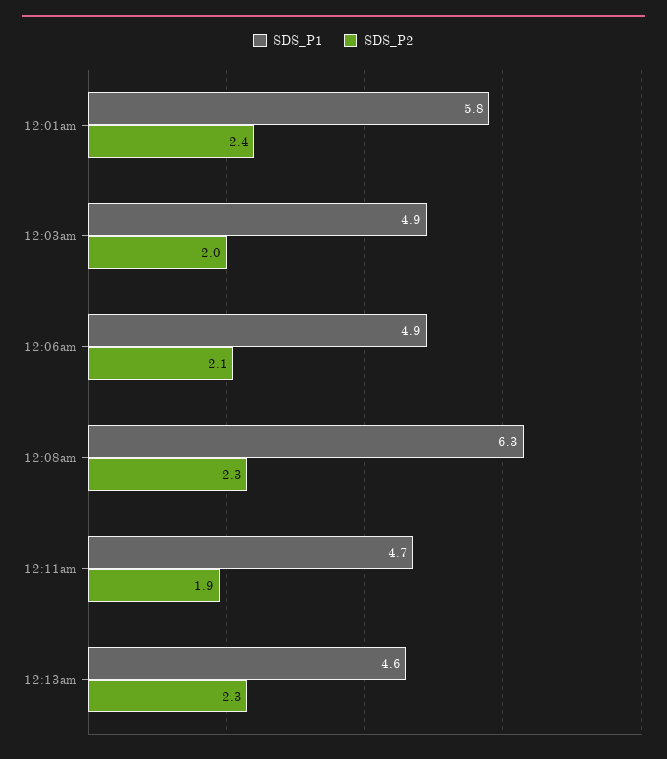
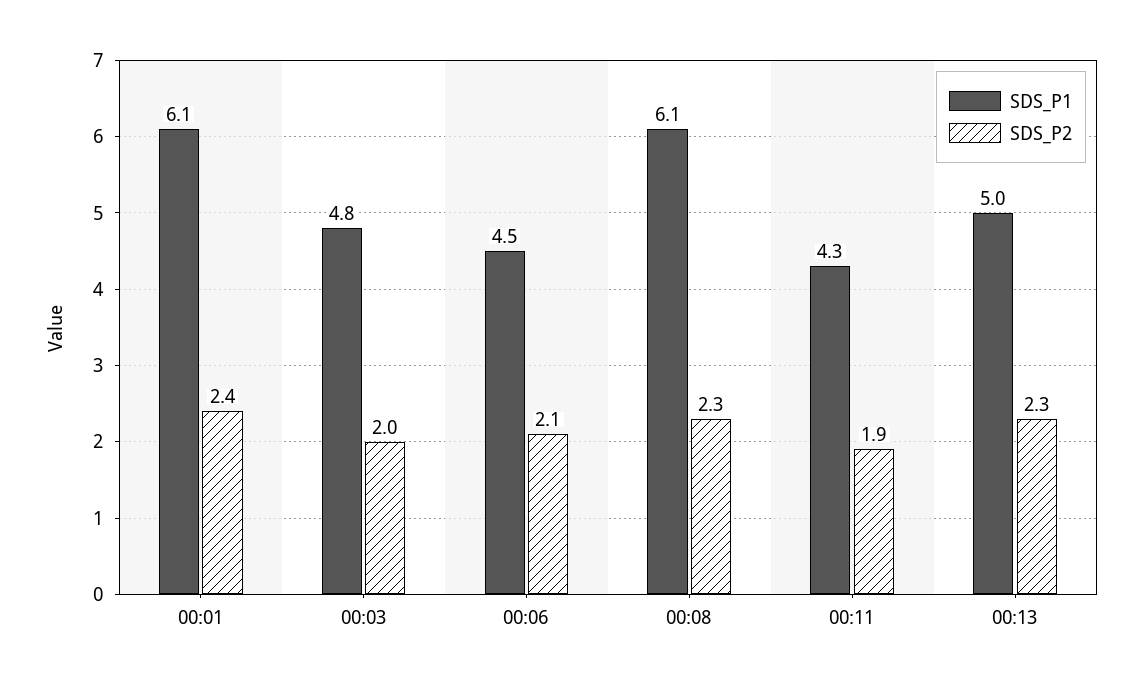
SDS_P1, 12:01am: 5.8 -> 6.1
SDS_P1, 12:03am: 4.9 -> 4.8
SDS_P1, 12:06am: 4.9 -> 4.5
SDS_P1, 12:08am: 6.3 -> 6.1
SDS_P1, 12:11am: 4.7 -> 4.3
SDS_P1, 12:13am: 4.6 -> 5

